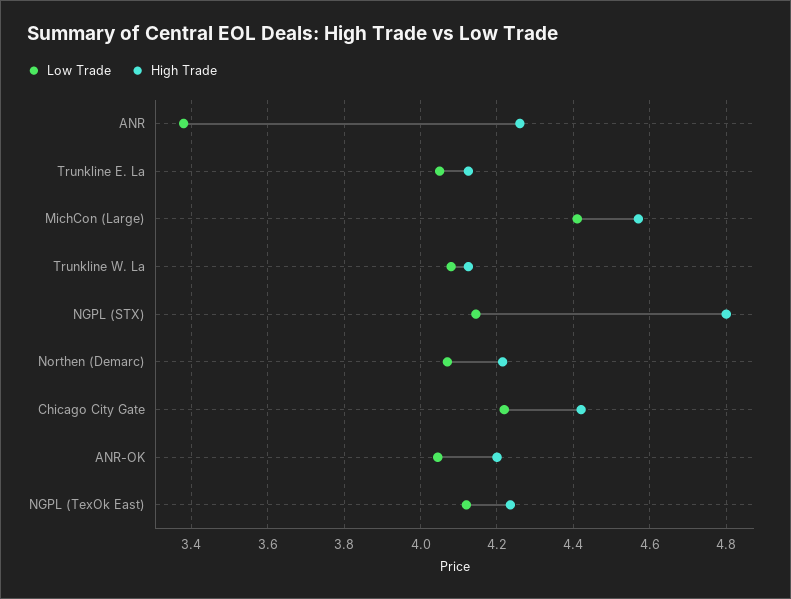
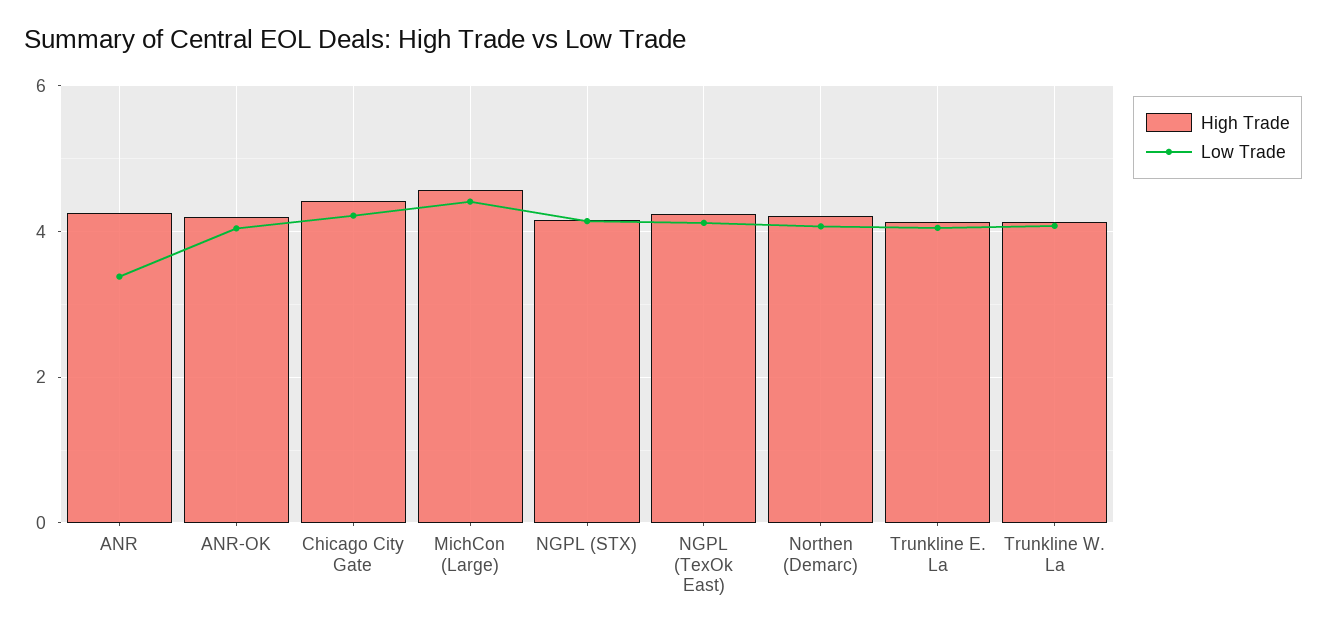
High Trade, NGPL (STX): 4.8 -> 4.2

